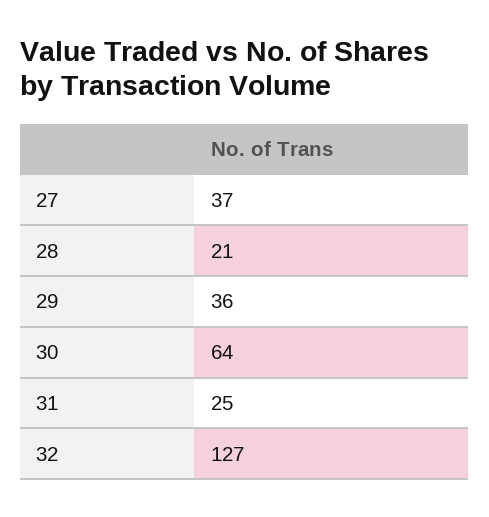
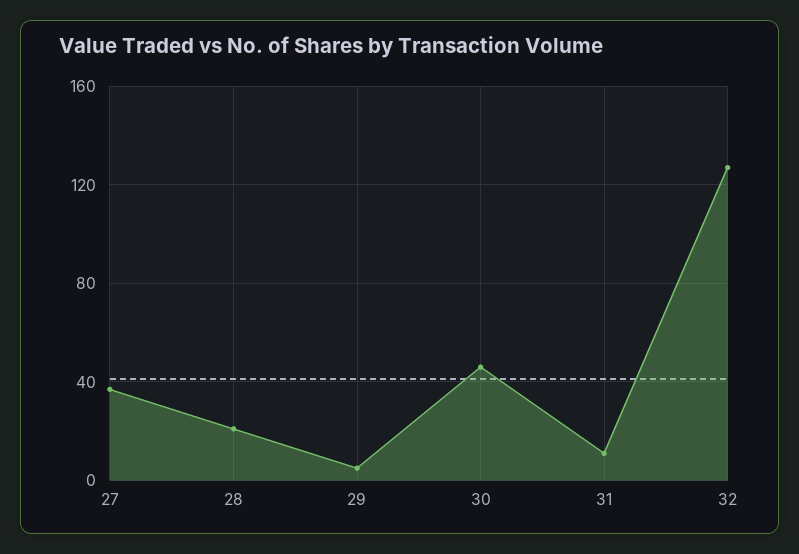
29: 36 -> 5
30: 64 -> 45
31: 25 -> 10

